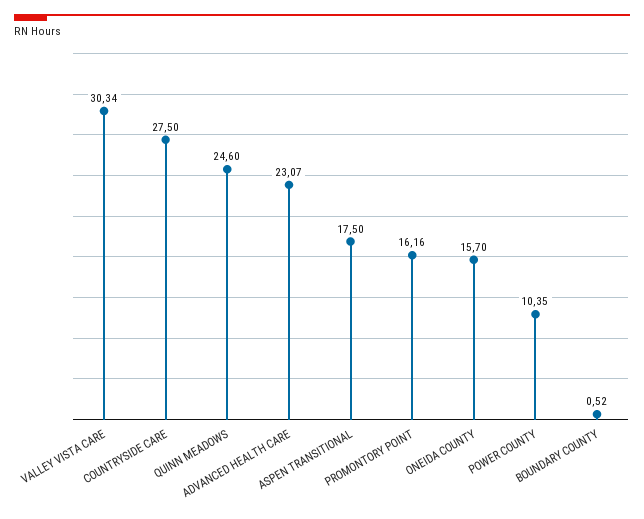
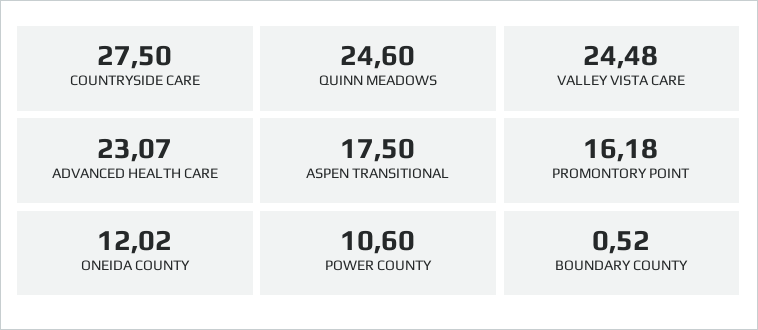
VALLEY VISTA CARE: 30.34 -> 24.48
PROMONTORY POINT: 16.16 -> 16.18
ONEIDA COUNTY: 15.7 -> 12.02
POWER COUNTY: 10.35 -> 10.6

